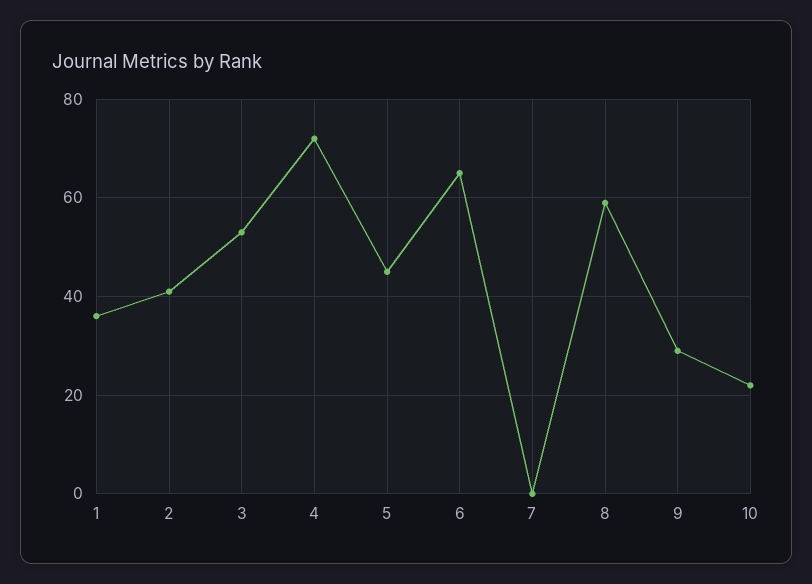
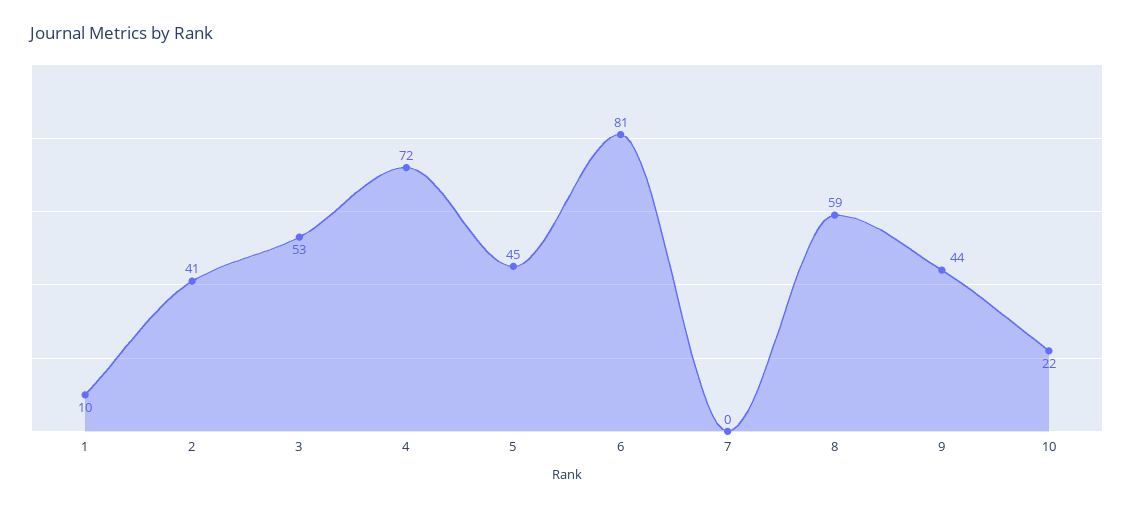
1: 35 -> 10
6: 65 -> 81
9: 30 -> 44

